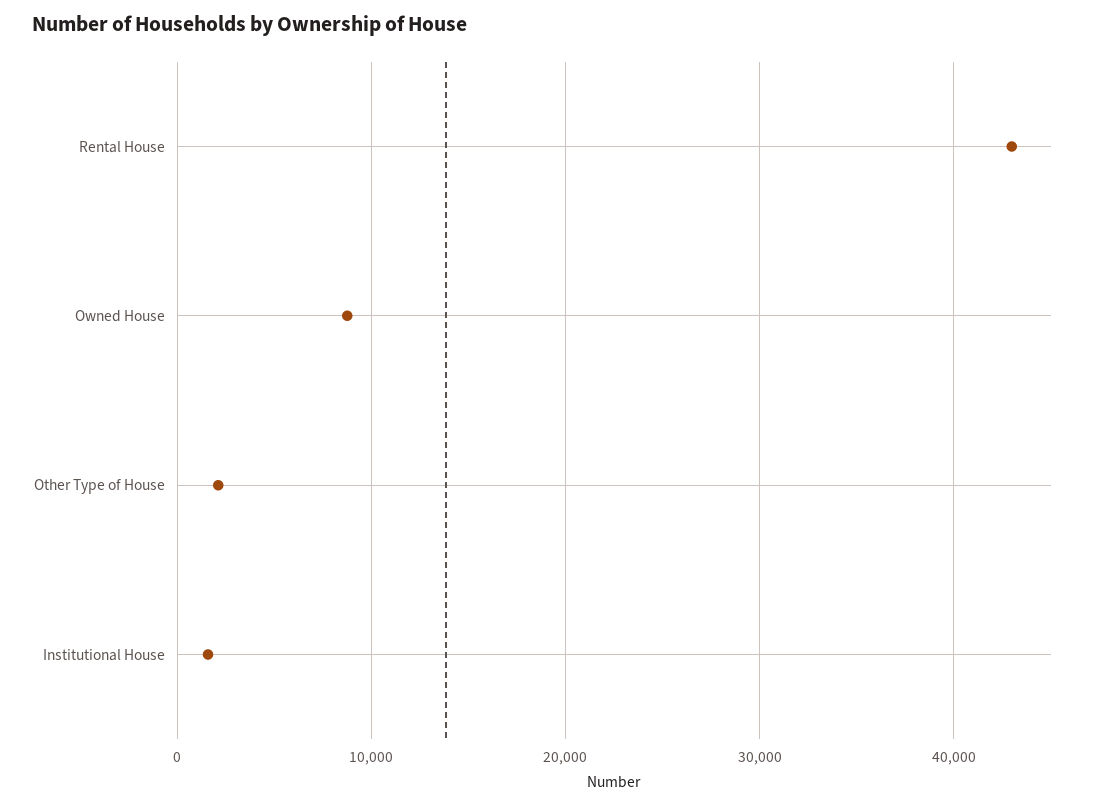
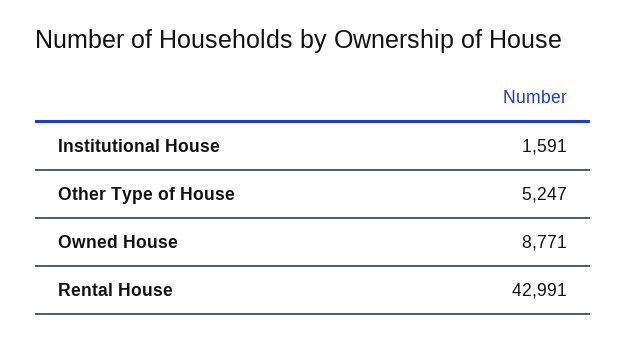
Other Type of House: 2000 -> 5247

